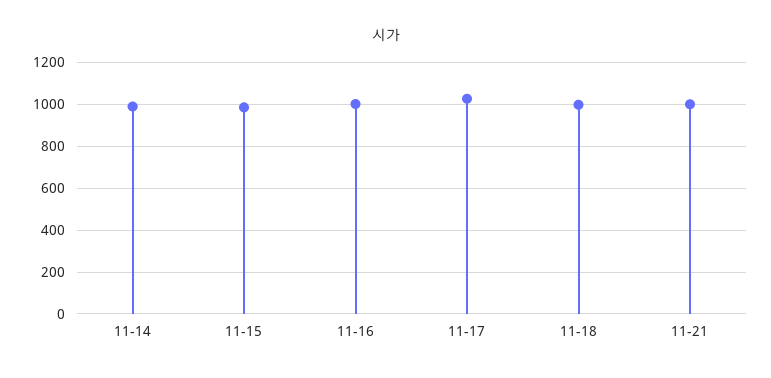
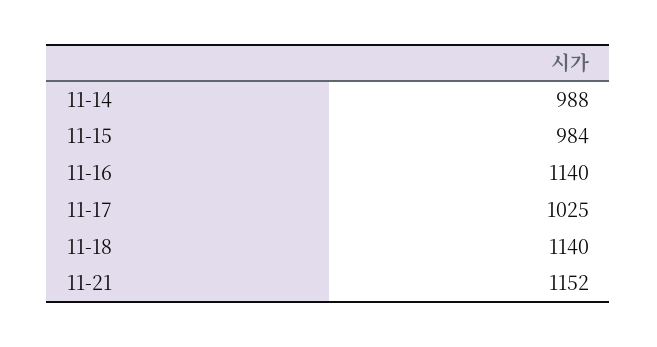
11-16: 1000 -> 1140
11-18: 1000 -> 1140
11-21: 1000 -> 1152

